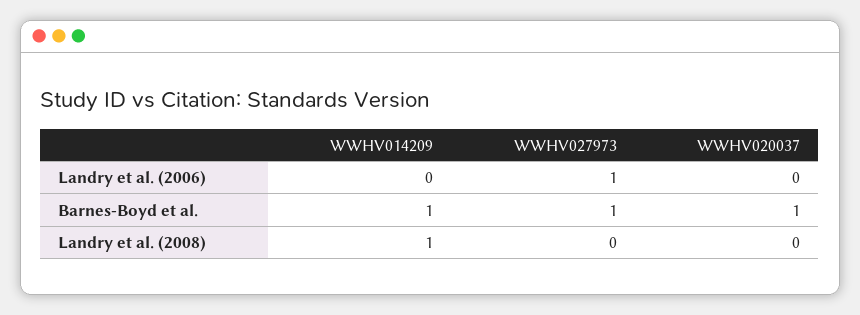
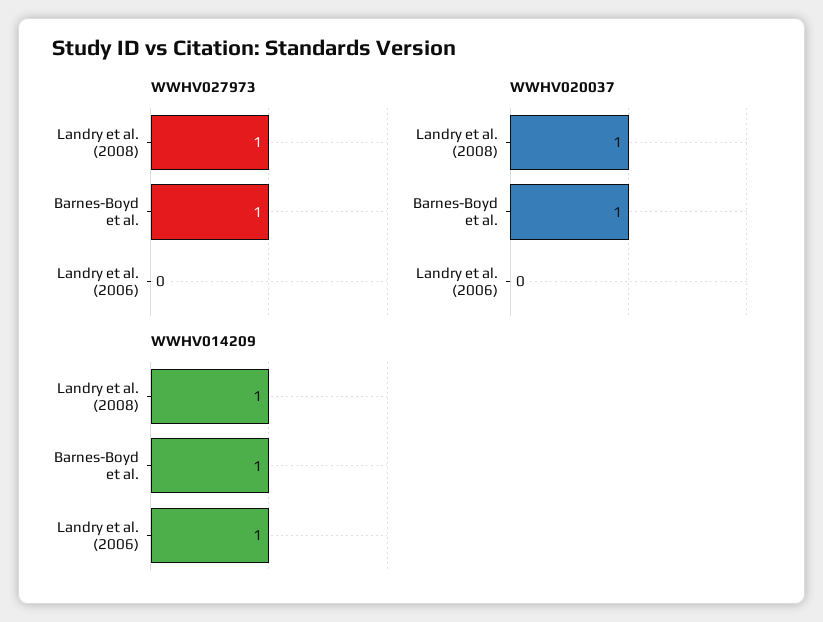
WWHV014209, Landry et al. (2006): 0 -> 1
WWHV027973, Landry et al. (2006): 1 -> 0
WWHV027973, Landry et al. (2008): 0 -> 1
WWHV020037, Landry et al. (2008): 0 -> 1

